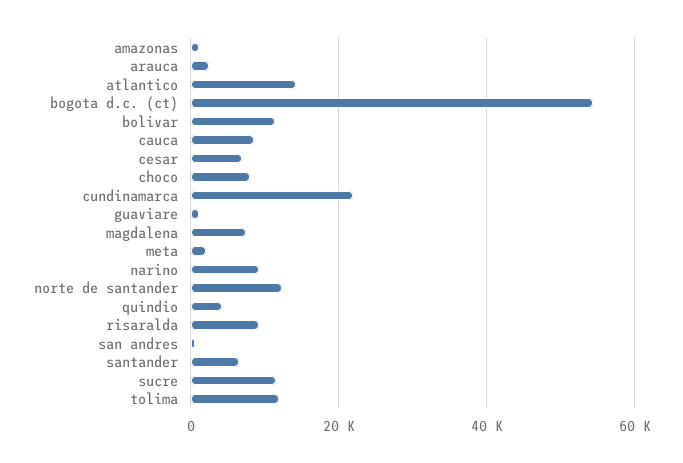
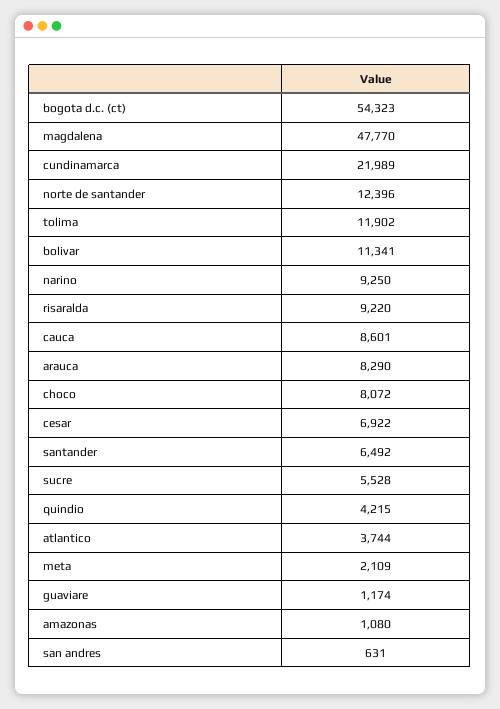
arauca: 2000 -> 8290
atlantico: 14000 -> 3744
magdalena: 8000 -> 47770
sucre: 12000 -> 5528

